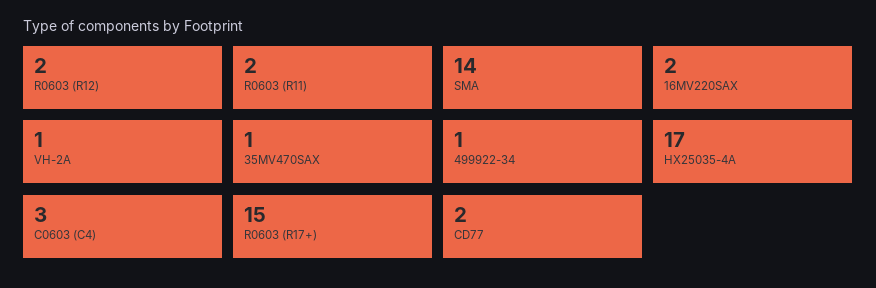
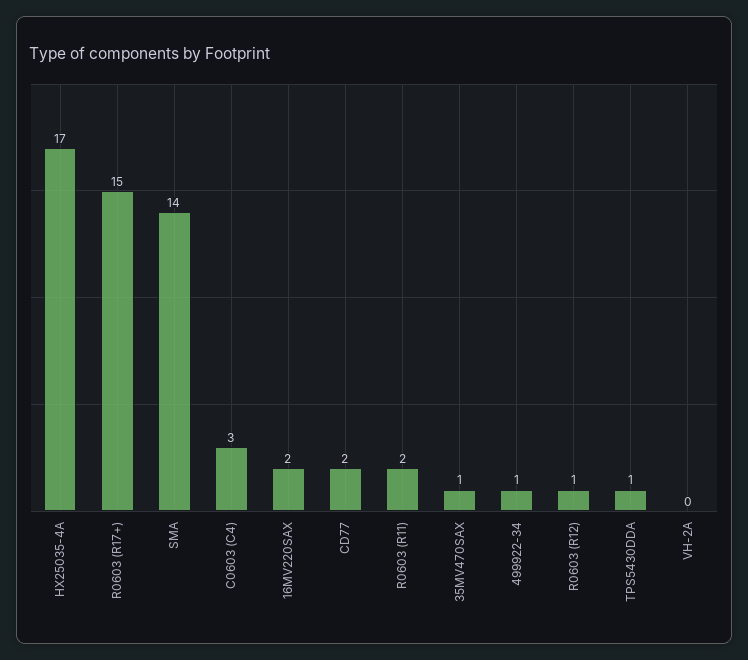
R0603 (R12): 2 -> 1
VH-2A: 1 -> 0
TPS5430DDA: none -> 1

